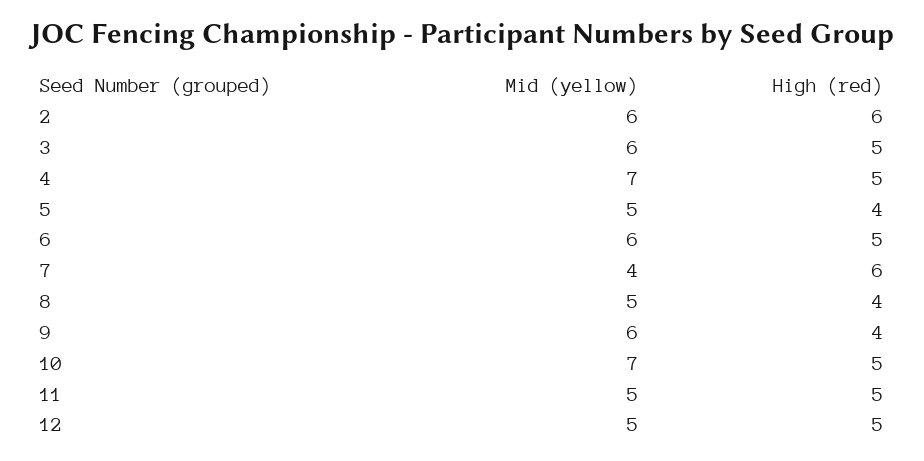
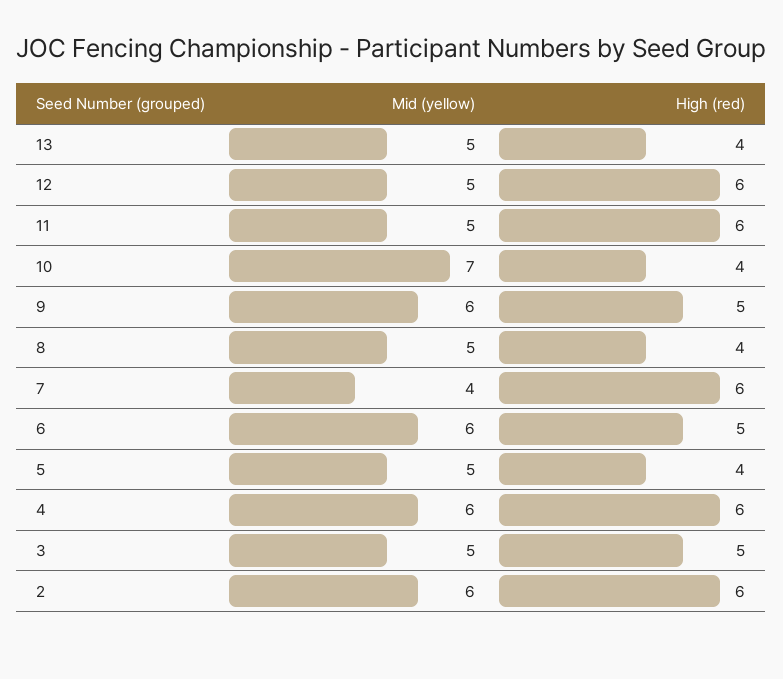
Mid (yellow), 3: 6 -> 5
Mid (yellow), 4: 7 -> 6
High (red), 4: 5 -> 6
High (red), 9: 4 -> 5
High (red), 10: 5 -> 4
High (red), 11: 5 -> 6
High (red), 12: 5 -> 6
Mid (yellow), 13: none -> 5
High (red), 13: none -> 4

